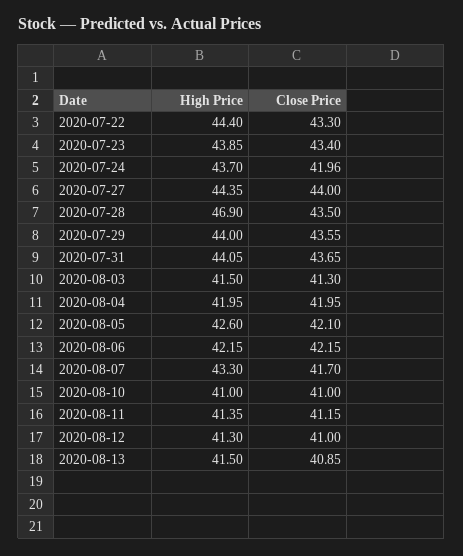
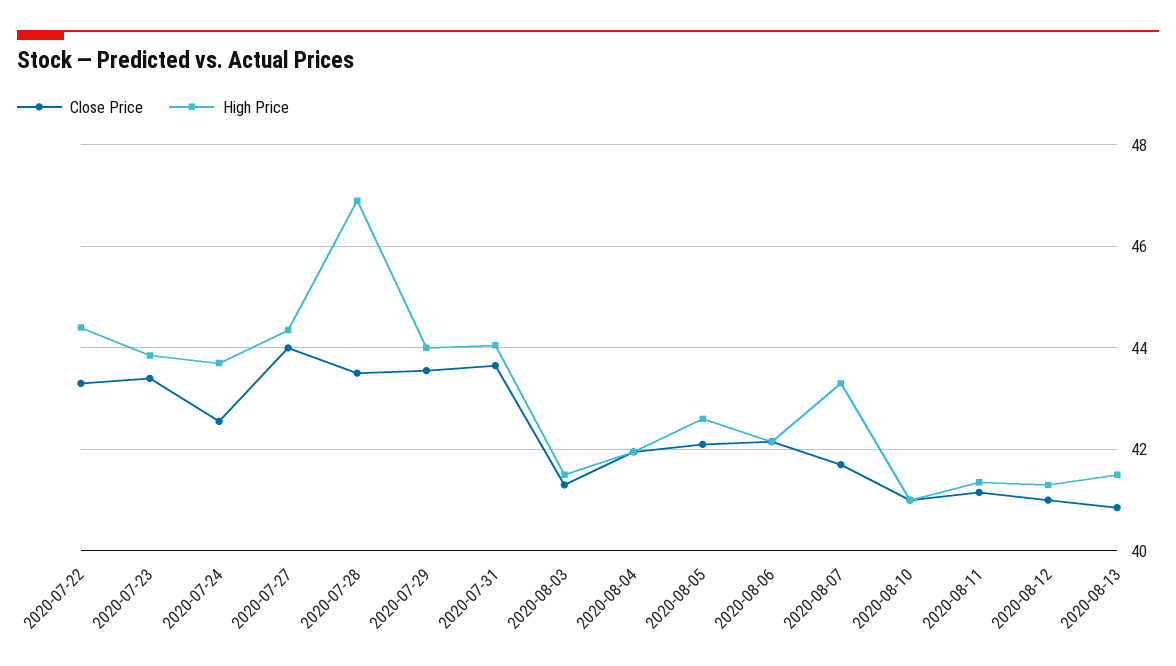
Close Price, 2020-07-24: 41.96 -> 42.6

